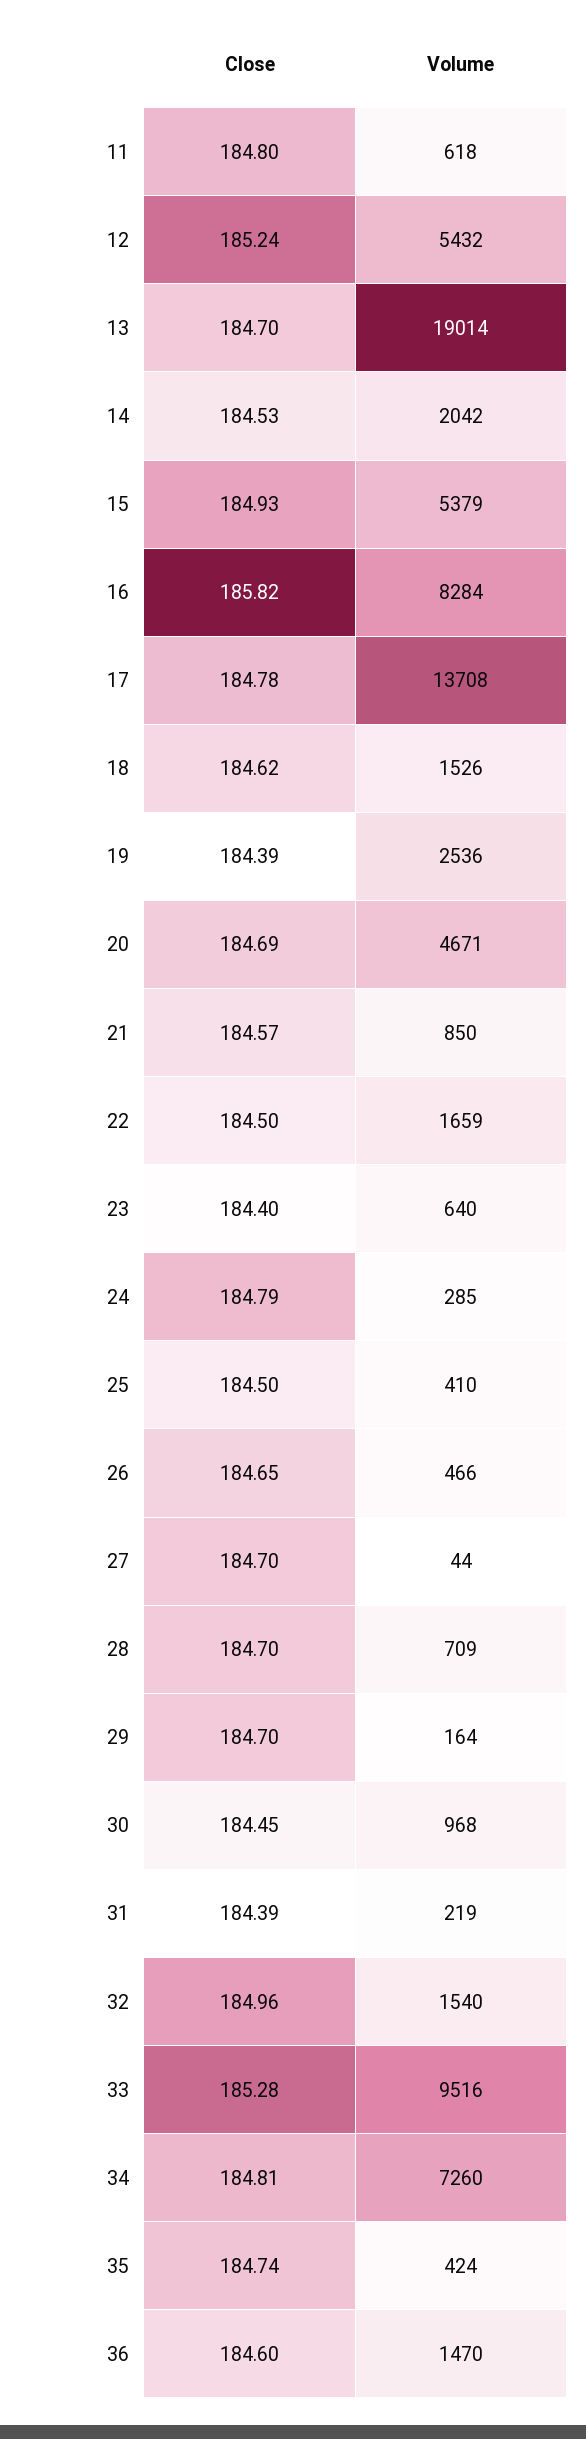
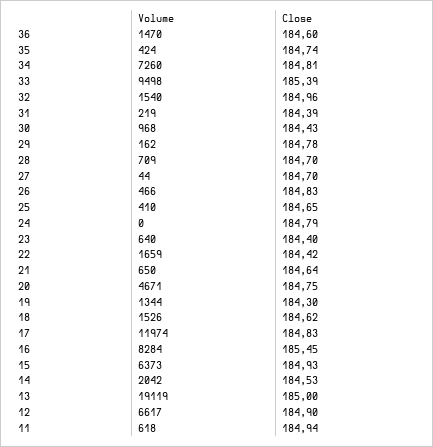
Close, 11: 184.8 -> 184.94
Close, 12: 185.24 -> 184.9
Volume, 12: 5432 -> 6617
Close, 13: 184.7 -> 185
Volume, 13: 19014 -> 19119
Volume, 15: 5379 -> 6373
Close, 16: 185.82 -> 185.45
Close, 17: 184.78 -> 184.83
Volume, 17: 13708 -> 11974
Close, 19: 184.39 -> 184.3
Volume, 19: 2536 -> 1344
Close, 20: 184.69 -> 184.75
Close, 21: 184.57 -> 184.64
Volume, 21: 850 -> 650
Close, 22: 184.5 -> 184.42
Volume, 24: 285 -> 0
Close, 25: 184.5 -> 184.65
Close, 26: 184.65 -> 184.83
Close, 29: 184.7 -> 184.78
Volume, 29: 164 -> 162
Close, 30: 184.45 -> 184.43
Close, 33: 185.28 -> 185.39
Volume, 33: 9516 -> 9498

